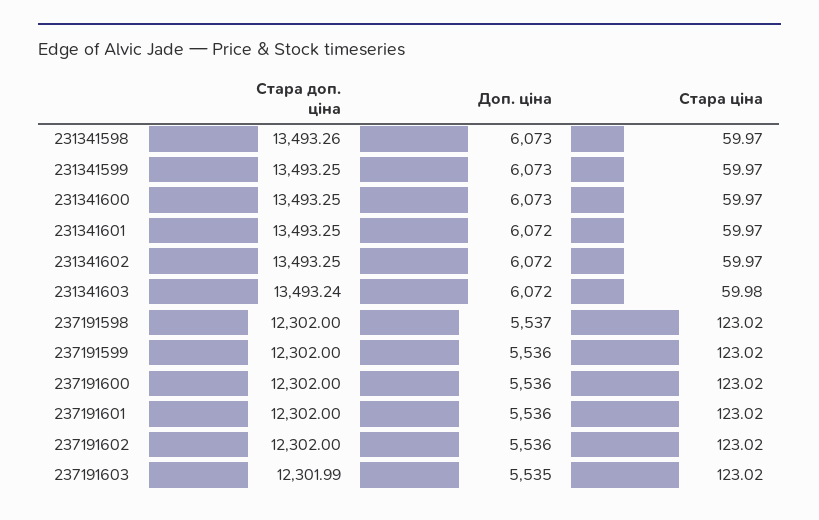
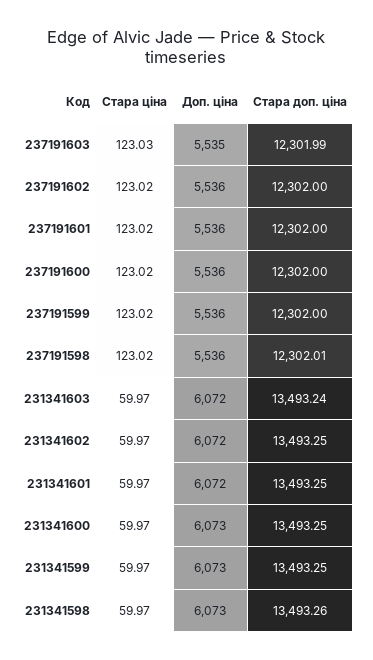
Стара ціна, 231341603: 59.98 -> 59.97
Стара доп. ціна, 237191598: 12302 -> 12302.01
Доп. ціна, 237191598: 5537 -> 5536
Стара ціна, 237191603: 123.02 -> 123.03

